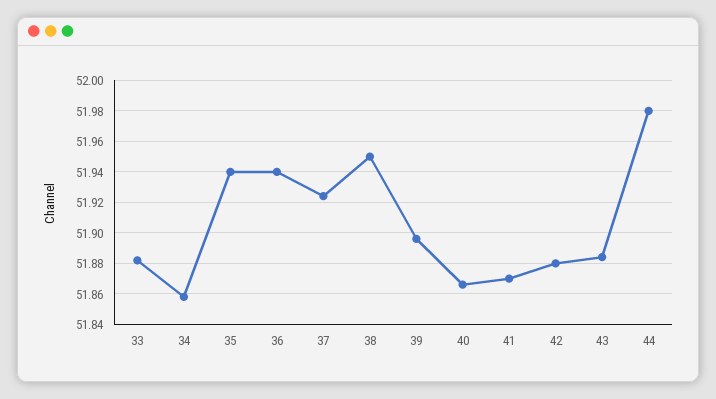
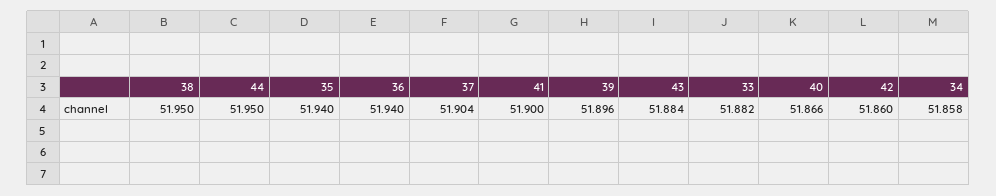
37: 51.925 -> 51.904
41: 51.87 -> 51.9
42: 51.88 -> 51.86
44: 51.98 -> 51.95

